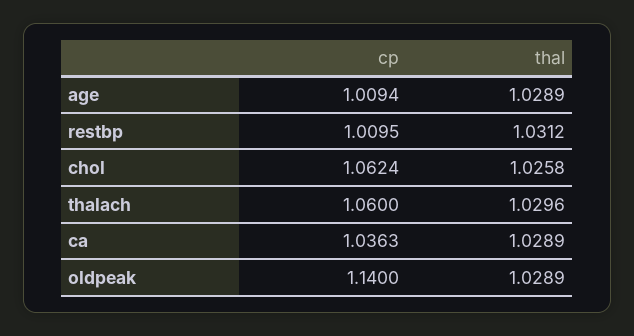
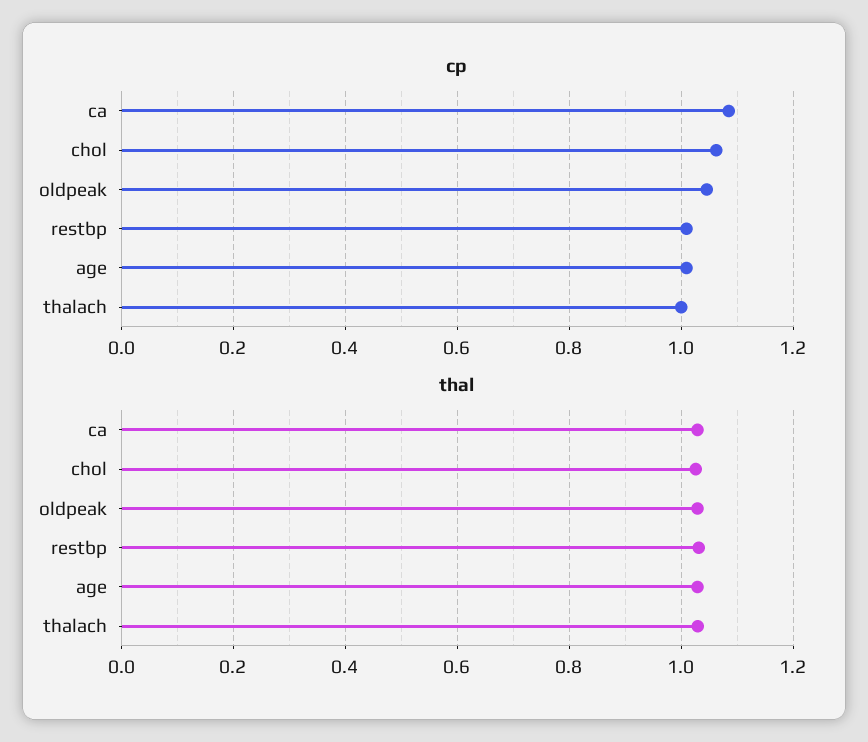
cp, thalach: 1.06 -> 1
cp, ca: 1.0363 -> 1.08
cp, oldpeak: 1.14 -> 1.04

